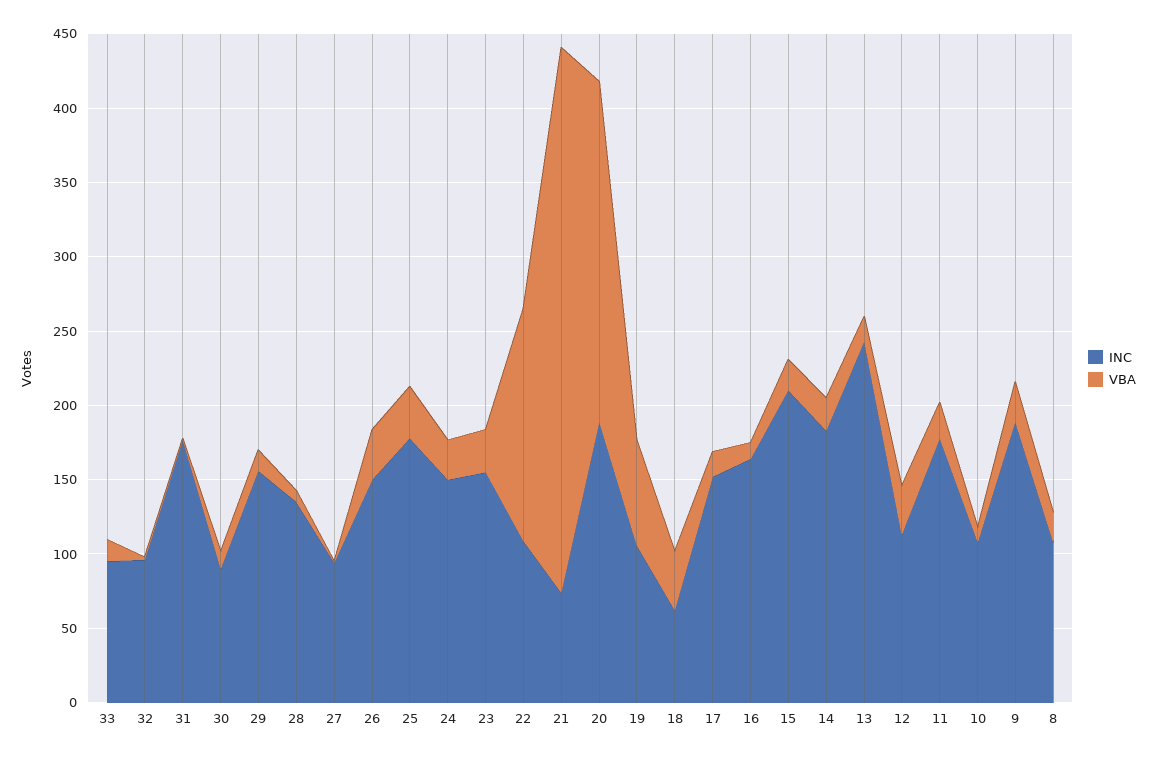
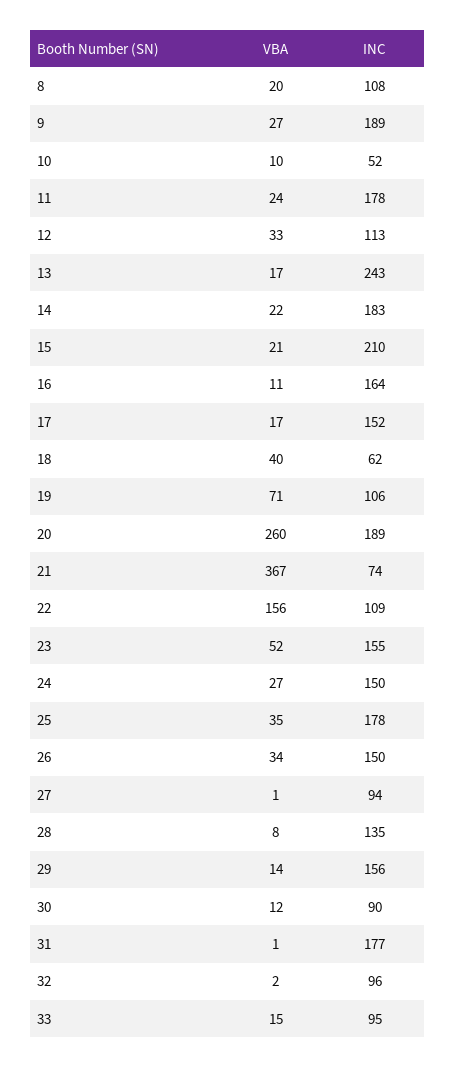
VBA, 23: 30 -> 52
VBA, 20: 230 -> 260
INC, 10: 110 -> 52

